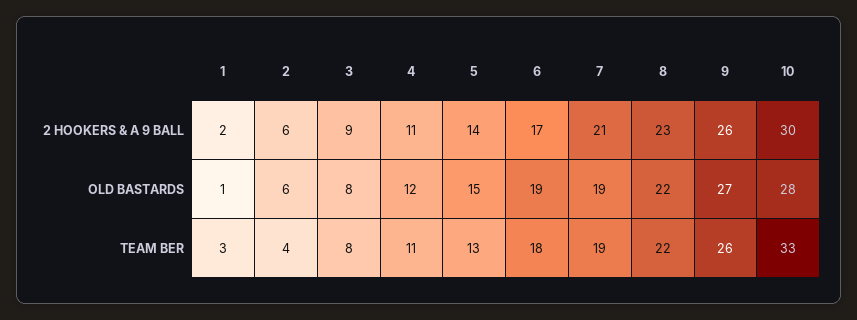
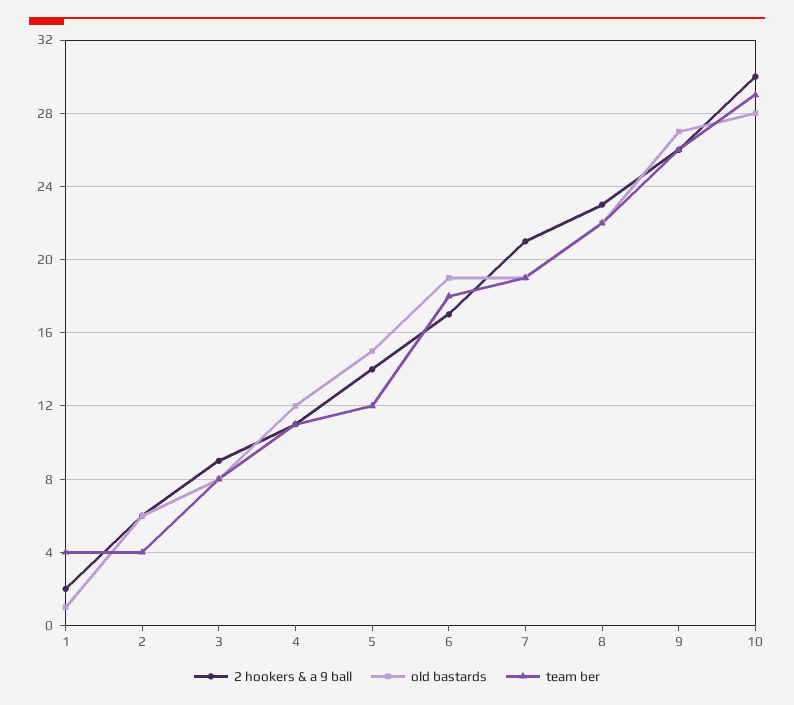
TEAM BER, 1: 3 -> 4
TEAM BER, 5: 13 -> 12
TEAM BER, 10: 33 -> 29

